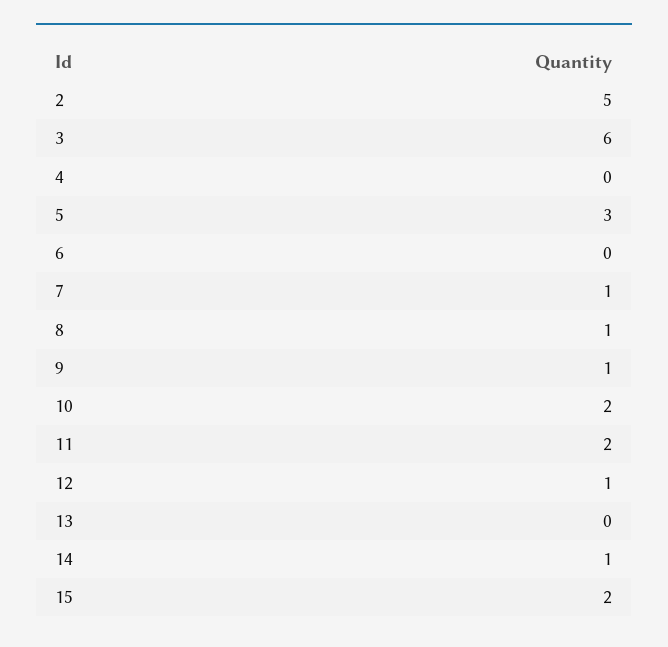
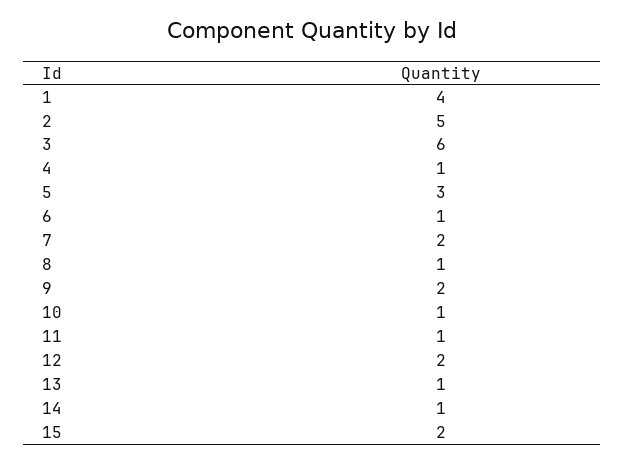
4: 0 -> 1
6: 0 -> 1
7: 1 -> 2
9: 1 -> 2
10: 2 -> 1
11: 2 -> 1
12: 1 -> 2
13: 0 -> 1
1: none -> 4

